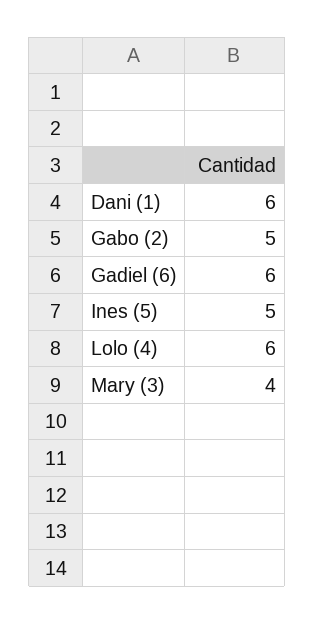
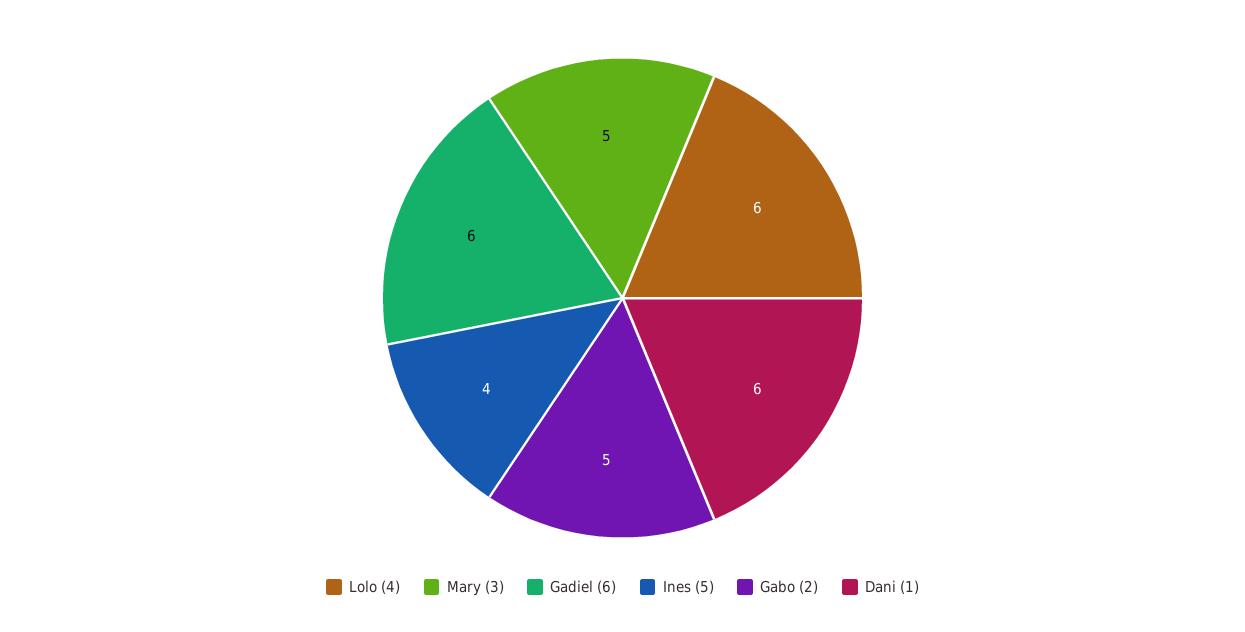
Ines (5): 5 -> 4
Mary (3): 4 -> 5

